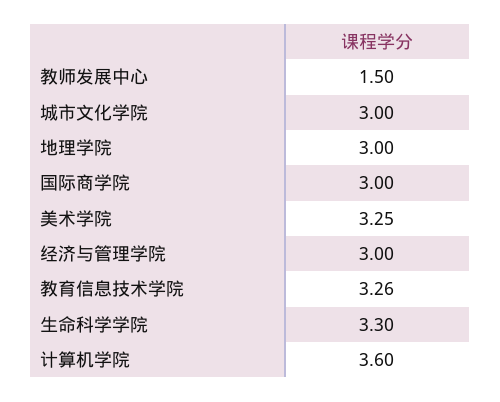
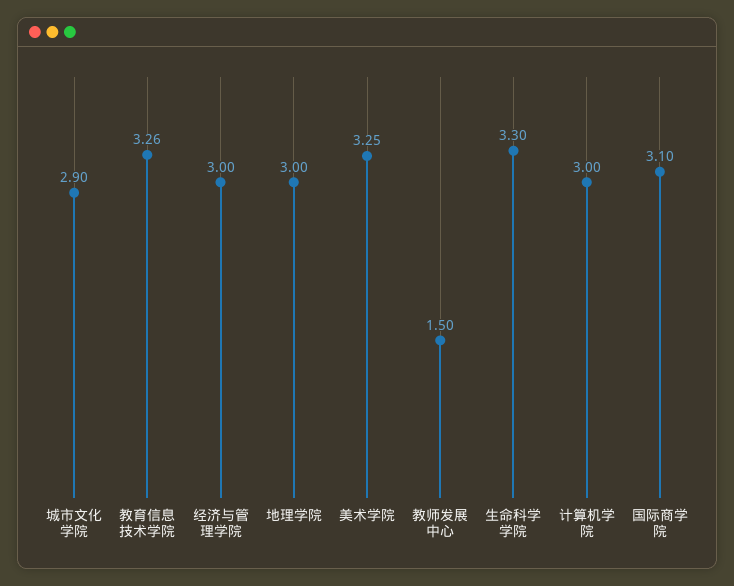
城市文化学院: 3 -> 2.9
国际商学院: 3 -> 3.1
计算机学院: 3.6 -> 3

